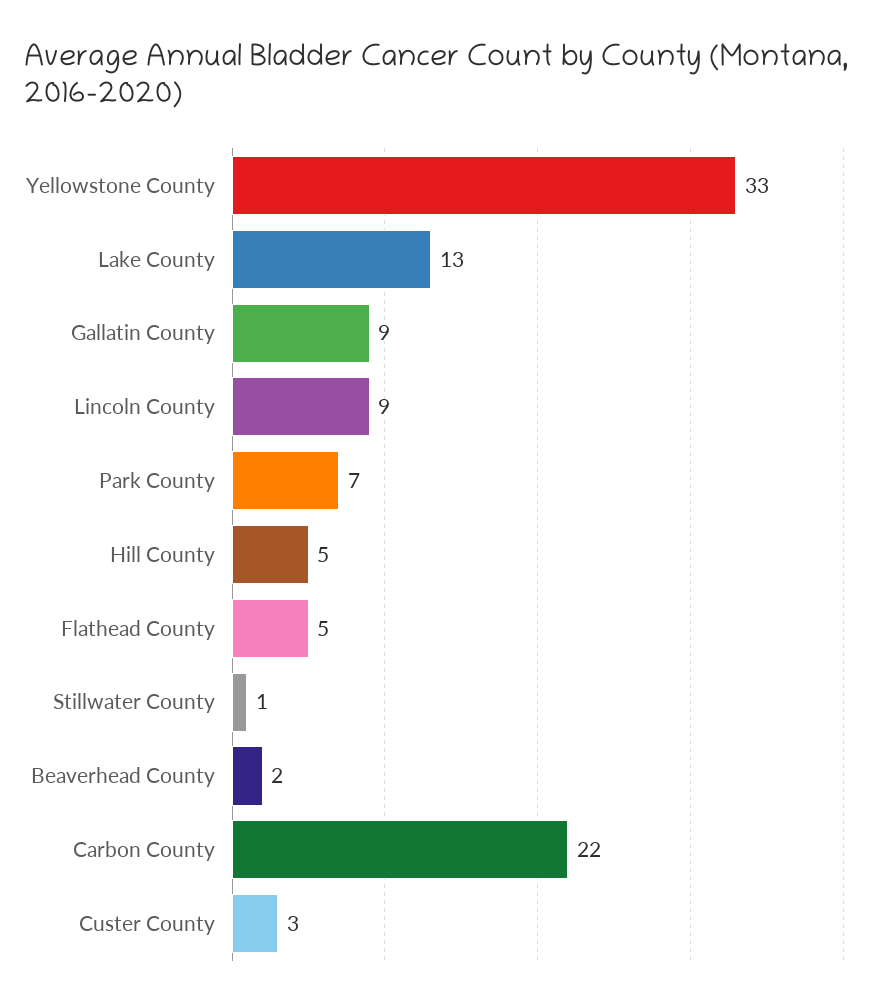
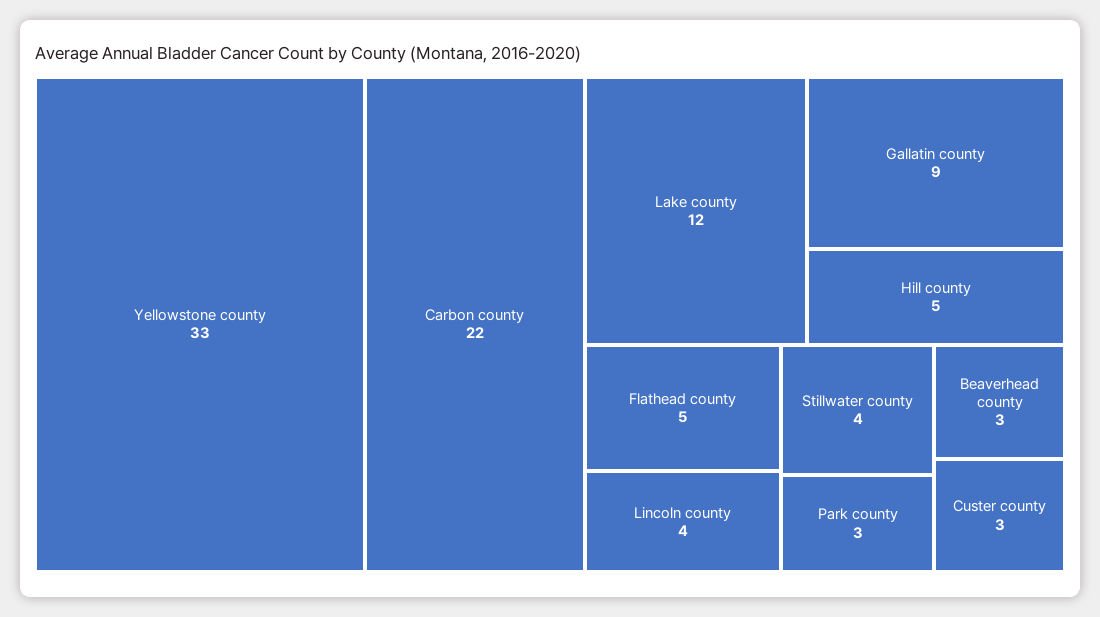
Lake County: 13 -> 12
Lincoln County: 9 -> 4
Park County: 7 -> 3
Stillwater County: 1 -> 4
Beaverhead County: 2 -> 3

